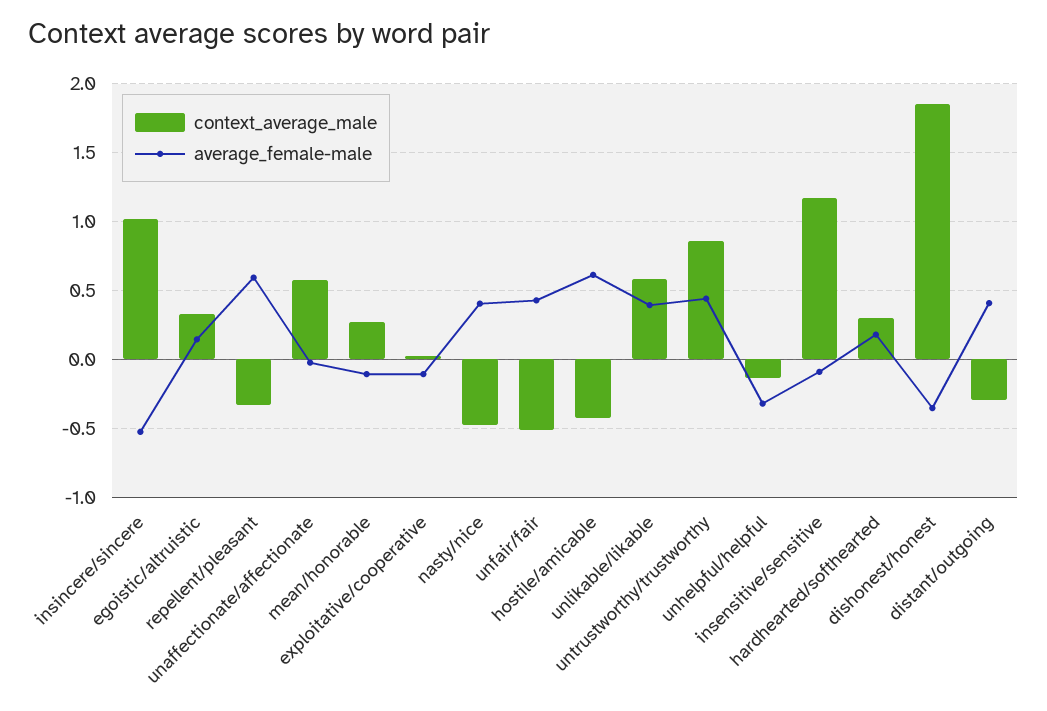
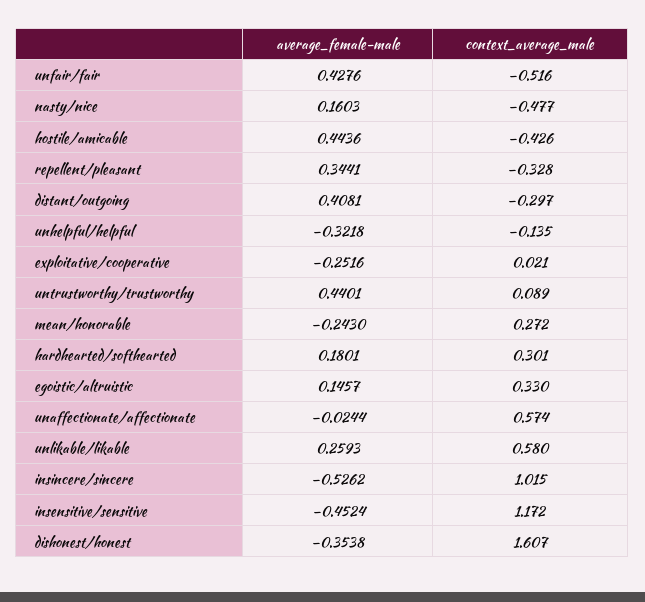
average_female-male, repellent/pleasant: 0.6 -> 0.3441
average_female-male, mean/honorable: -0.1 -> -0.243
average_female-male, exploitative/cooperative: -0.1 -> -0.2516
average_female-male, nasty/nice: 0.4 -> 0.1603
average_female-male, hostile/amicable: 0.6 -> 0.4436
average_female-male, unlikable/likable: 0.4 -> 0.2593
context_average_male, untrustworthy/trustworthy: 0.85 -> 0.089
average_female-male, insensitive/sensitive: -0.1 -> -0.4524
context_average_male, dishonest/honest: 1.85 -> 1.607

